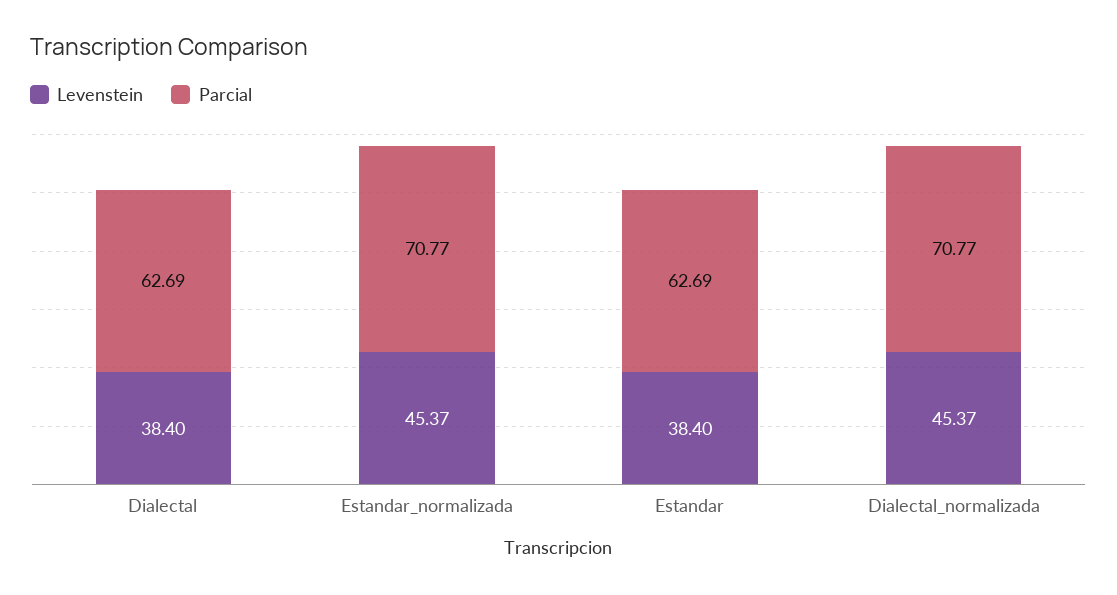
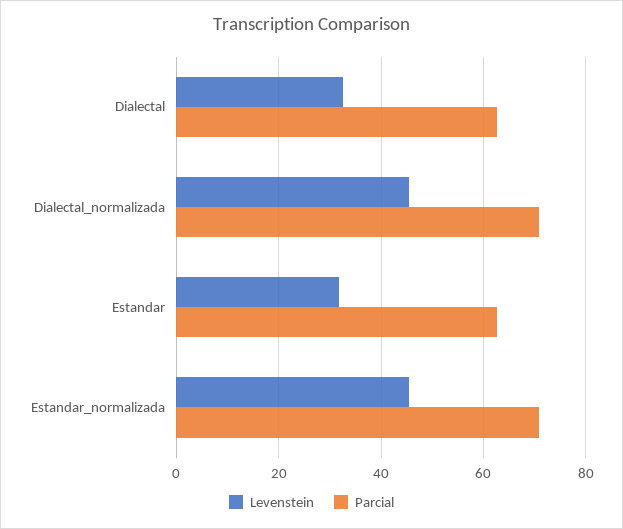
Levenstein, Dialectal: 38.4 -> 32
Levenstein, Estandar: 38.4 -> 32

